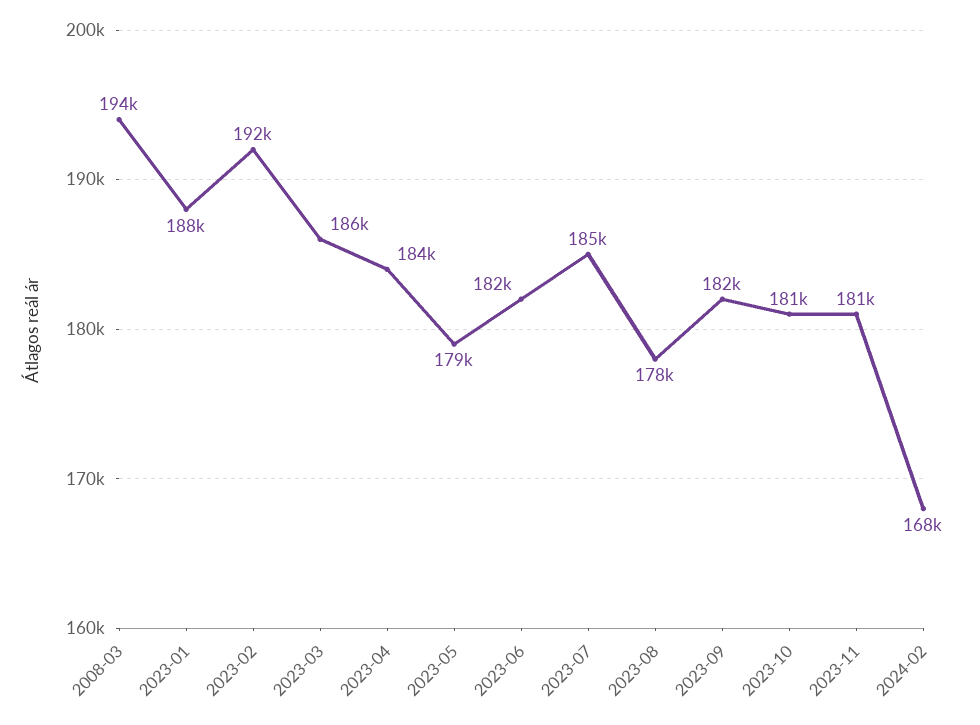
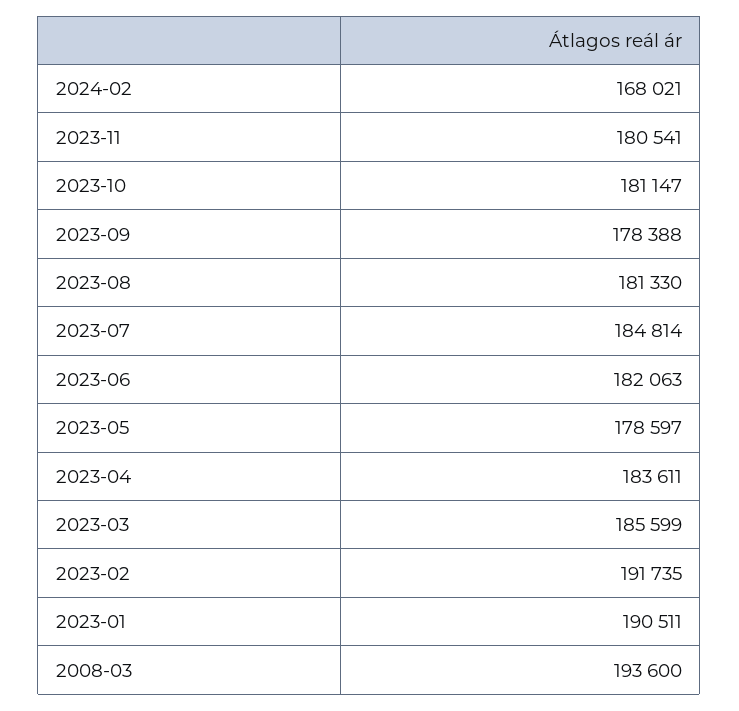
2023-01: 188000 -> 190511
2023-08: 178000 -> 181330
2023-09: 182000 -> 178388

